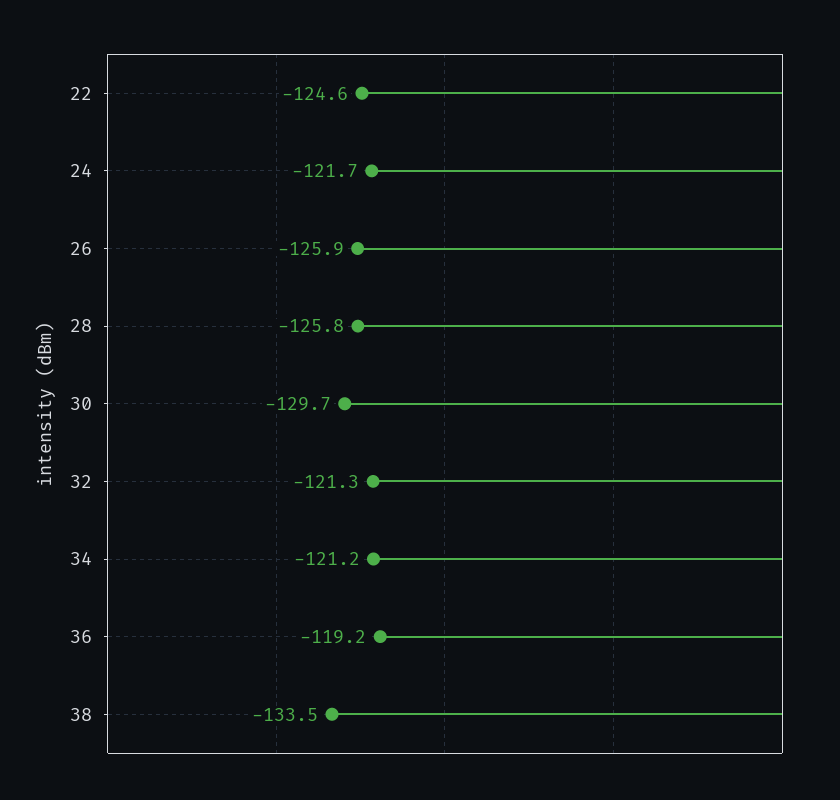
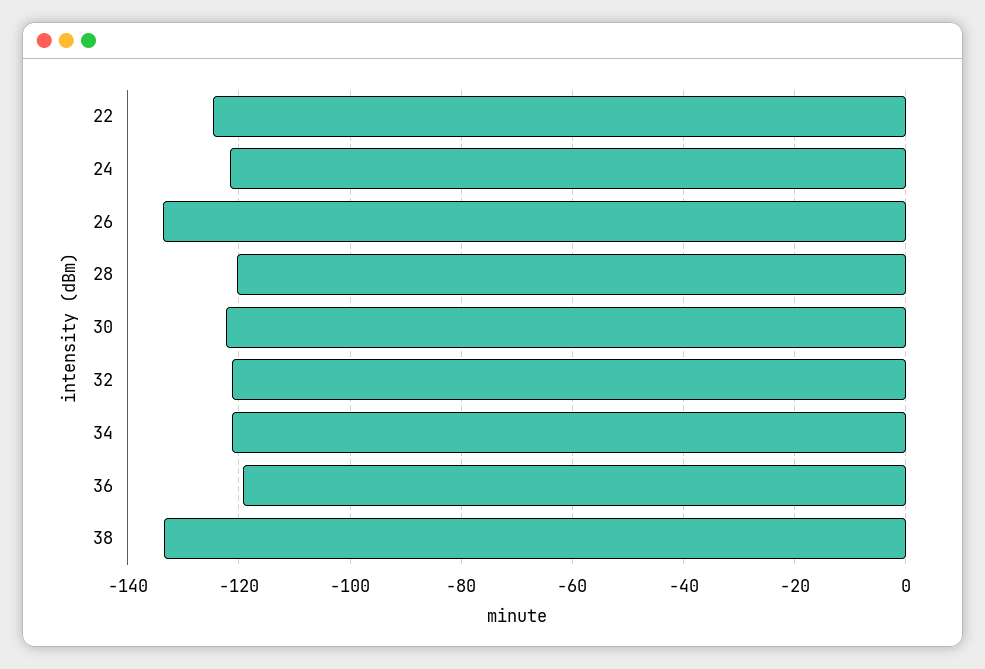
26: -125.9 -> -134
28: -125.8 -> -120
30: -129.7 -> -122

